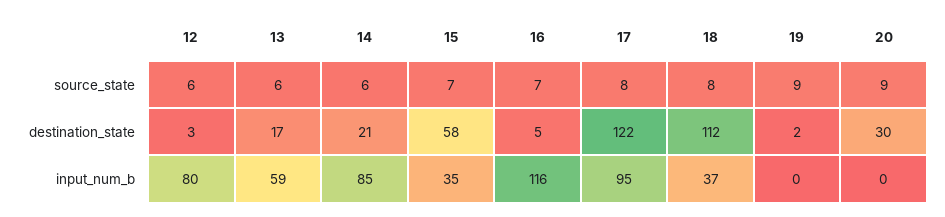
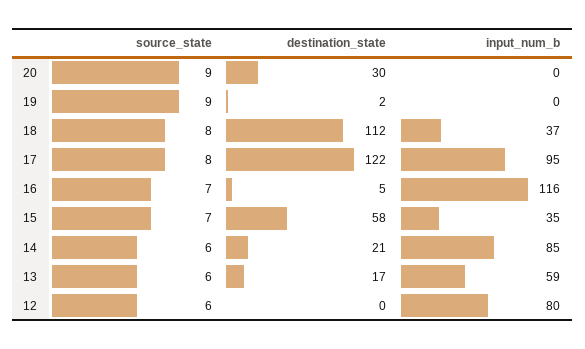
12, destination_state: 3 -> 0

